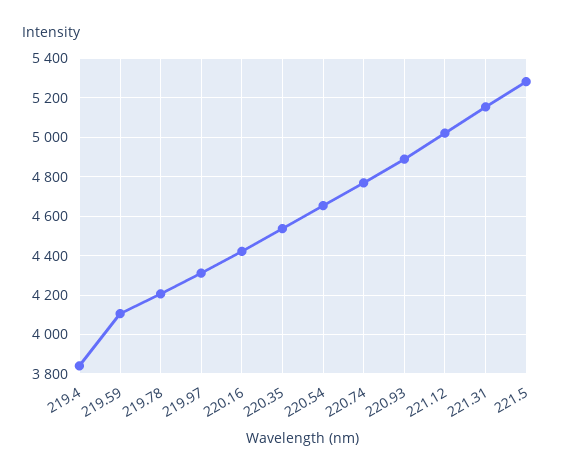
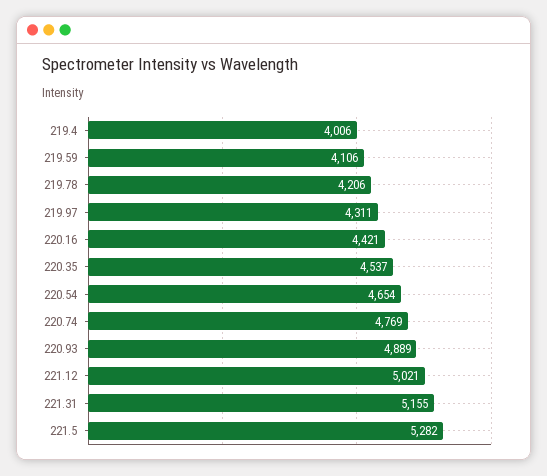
219.4: 3850 -> 4006

